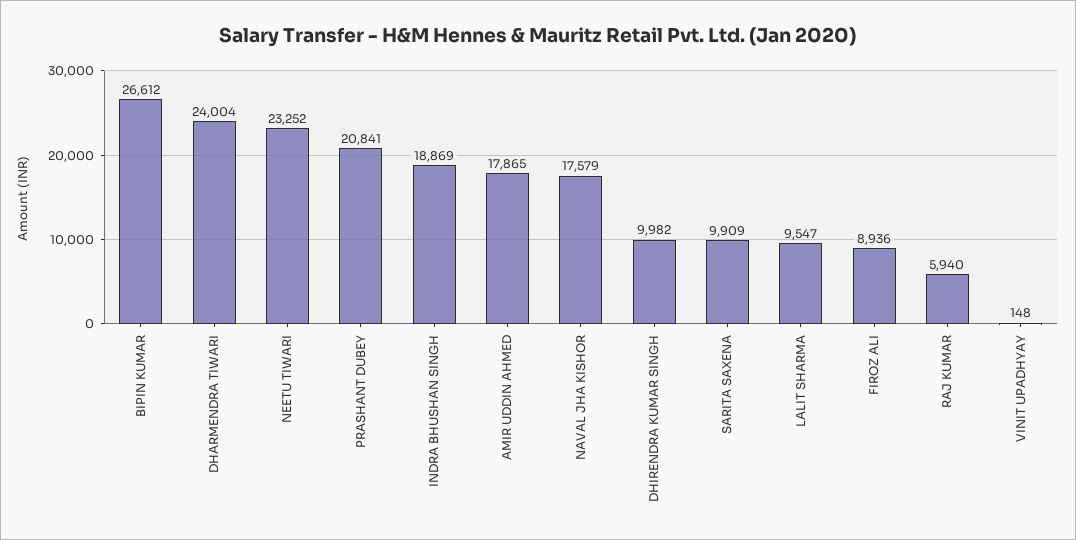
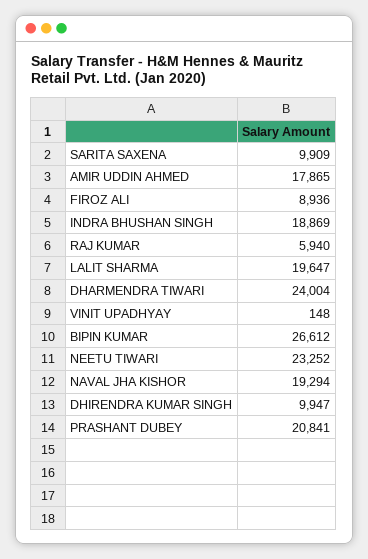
NAVAL JHA KISHOR: 17579 -> 19294
DHIRENDRA KUMAR SINGH: 9982 -> 9947
LALIT SHARMA: 9547 -> 19647

